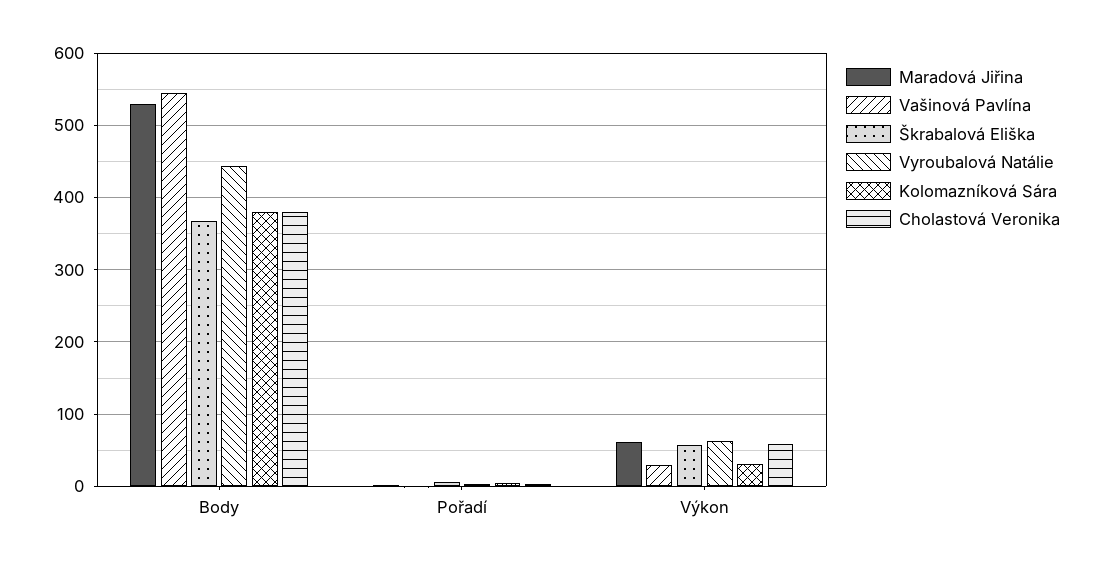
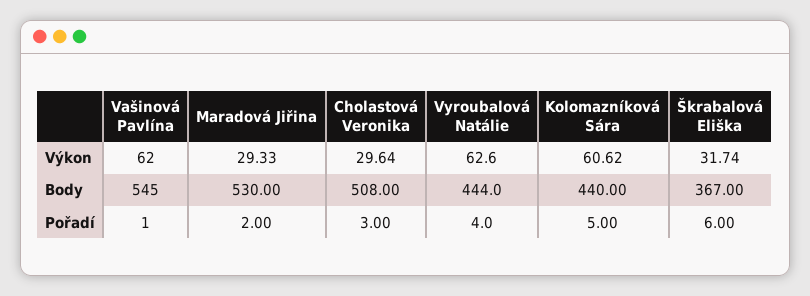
Kolomazníková Sára, Body: 380 -> 440
Cholastová Veronika, Body: 380 -> 508
Maradová Jiřina, Výkon: 60 -> 29.33
Vašinová Pavlína, Výkon: 30 -> 62
Škrabalová Eliška, Výkon: 60 -> 31.74
Kolomazníková Sára, Výkon: 30 -> 60.62
Cholastová Veronika, Výkon: 60 -> 29.64

